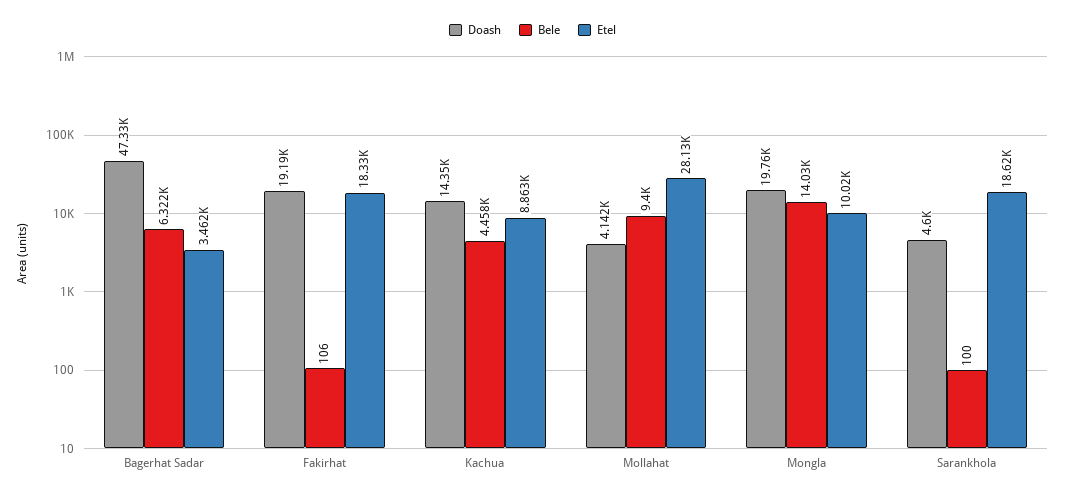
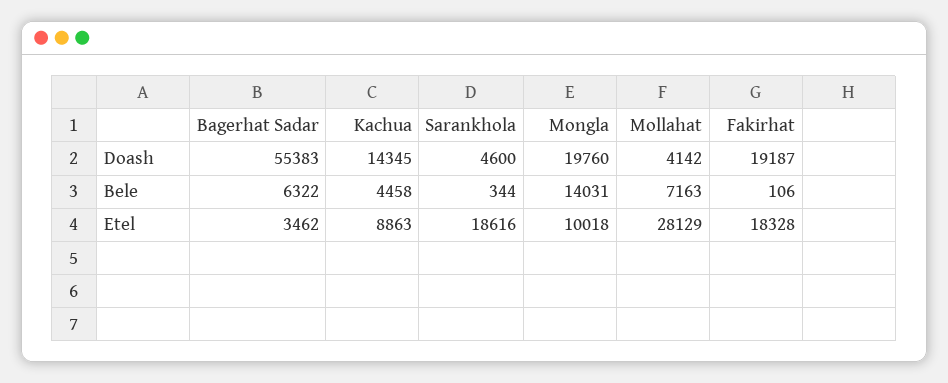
Doash, Bagerhat Sadar: 47330 -> 55383
Bele, Mollahat: 9400 -> 7163
Bele, Sarankhola: 100 -> 344

